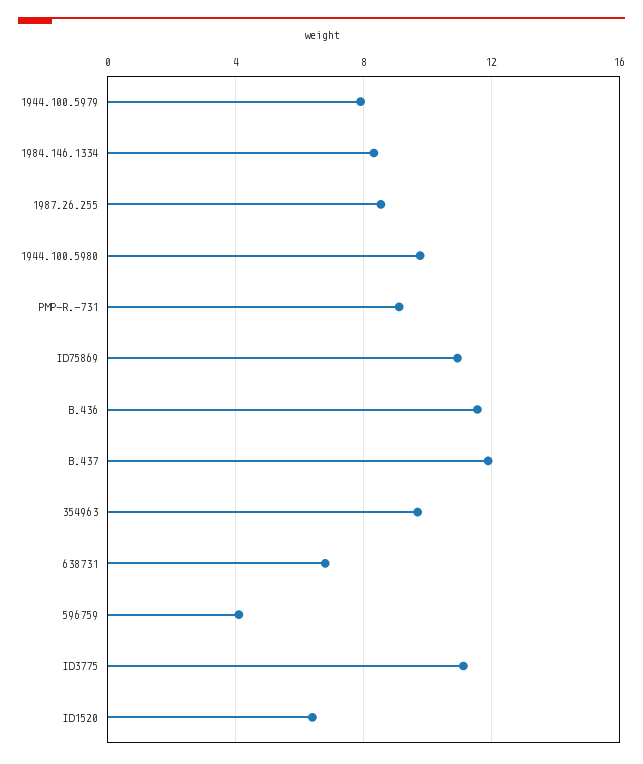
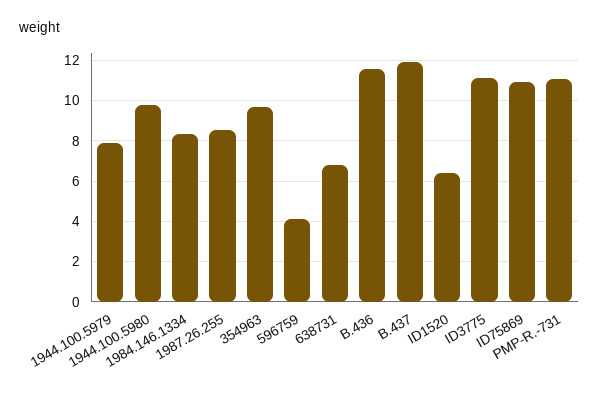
PMP-R.-731: 9 -> 11

